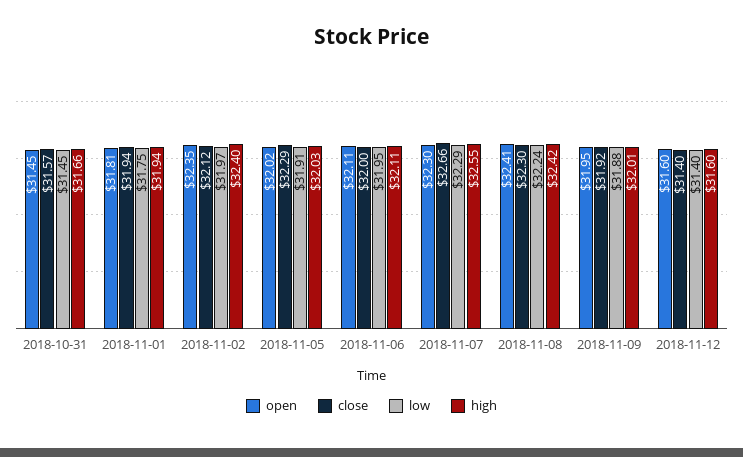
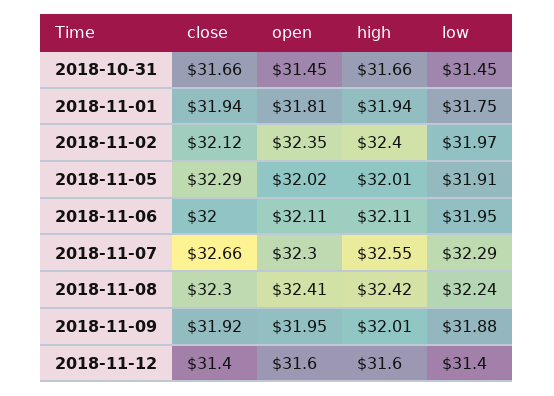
close, 2018-10-31: 31.57 -> 31.66
high, 2018-11-05: 32.03 -> 32.01

